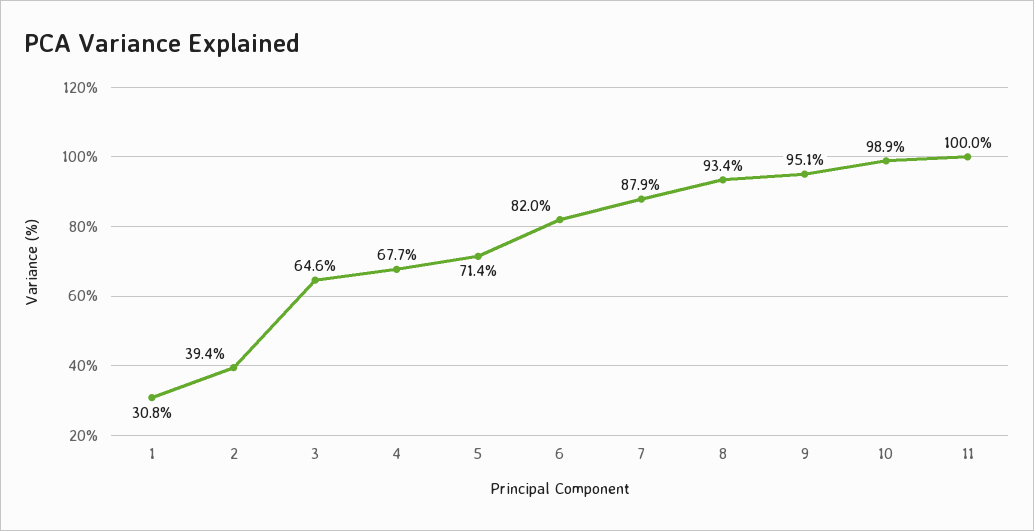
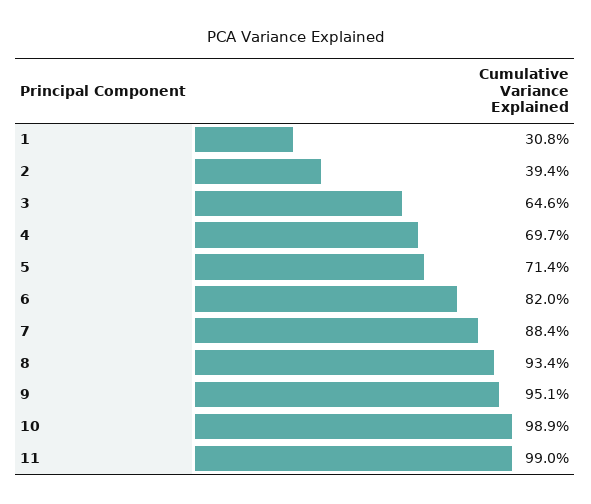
4: 67.7 -> 69.7
7: 87.9 -> 88.4
11: 100 -> 99

